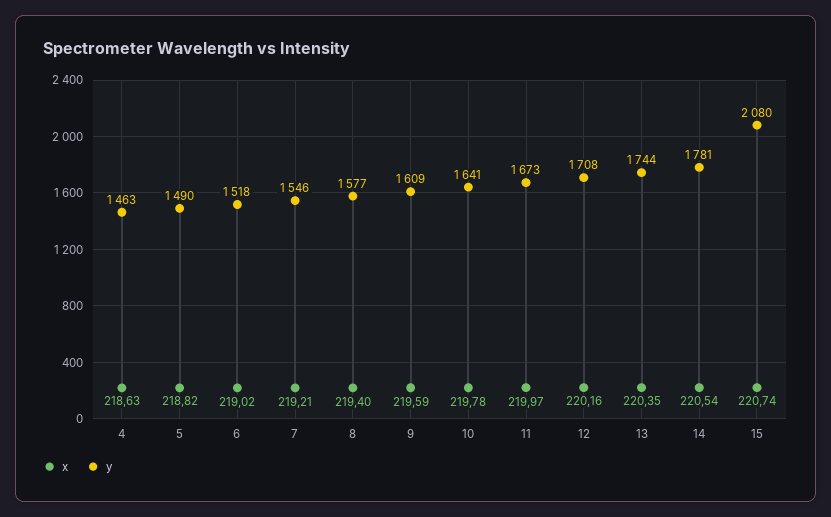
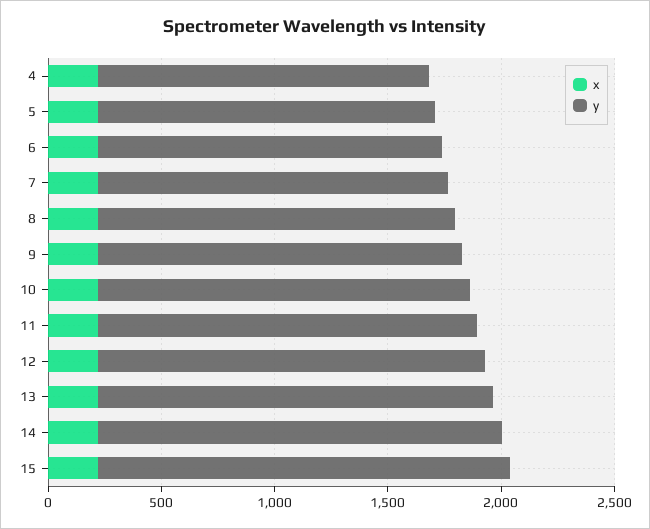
y, 15: 2080 -> 1800

